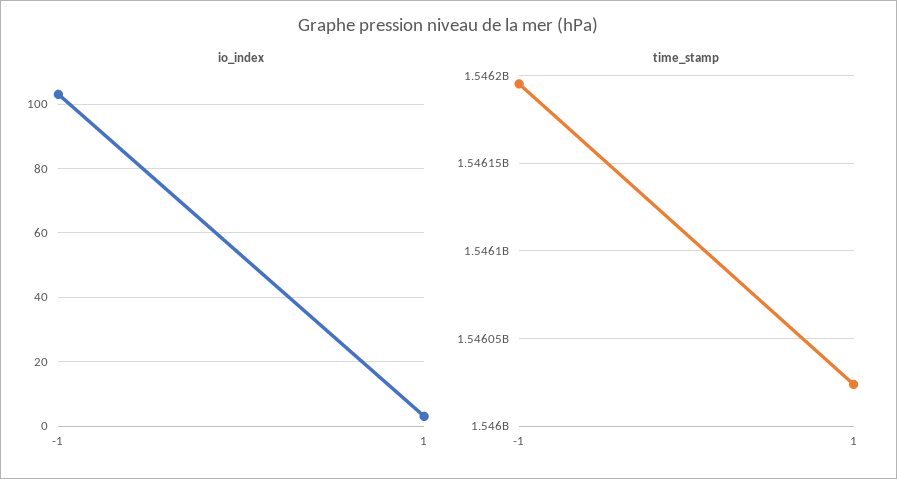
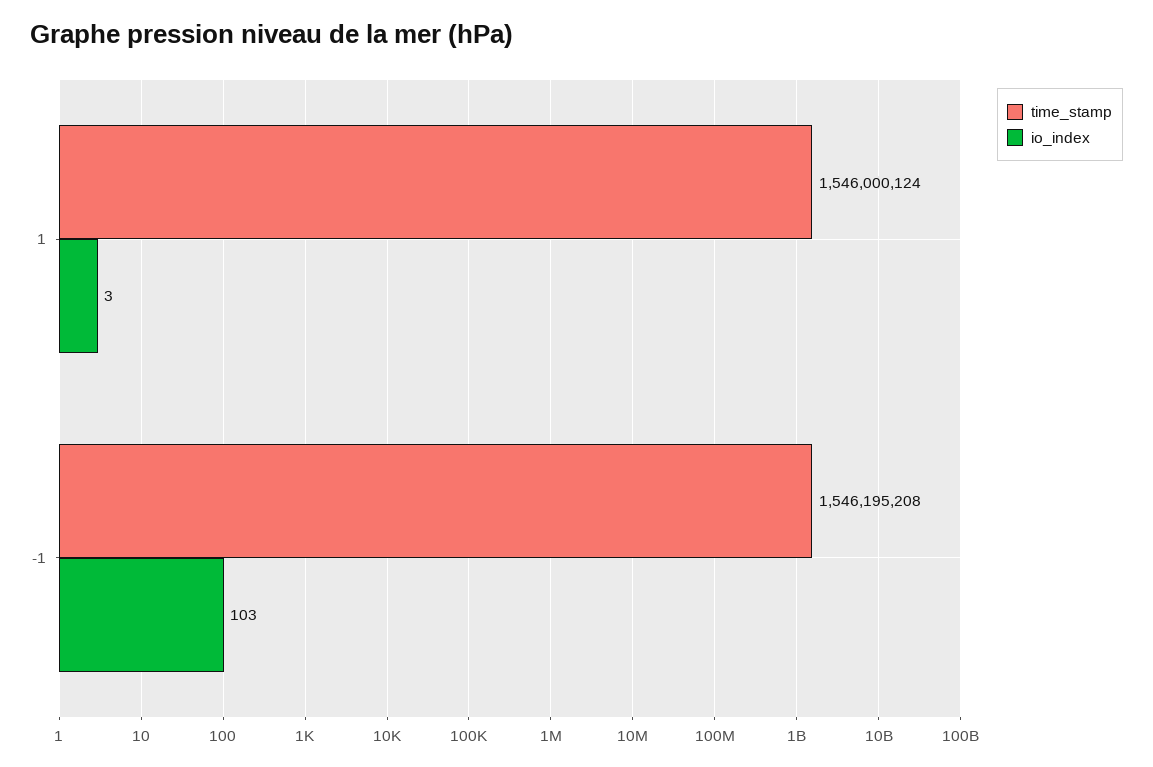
time_stamp, 1: 1546025000 -> 1546000124

